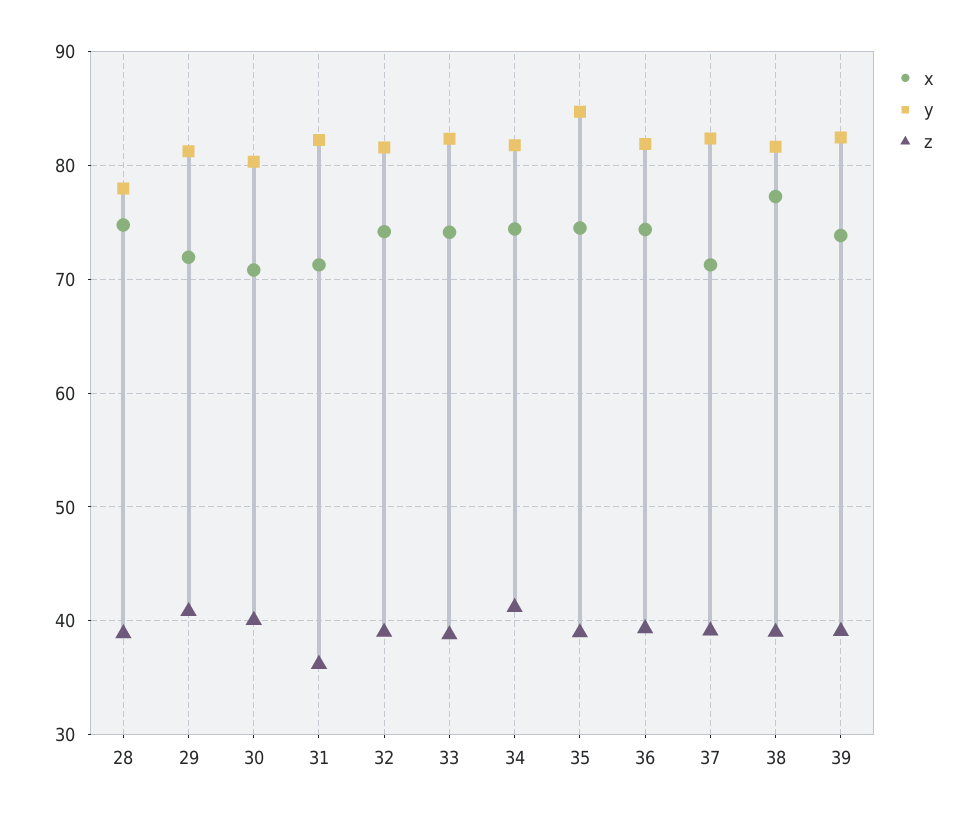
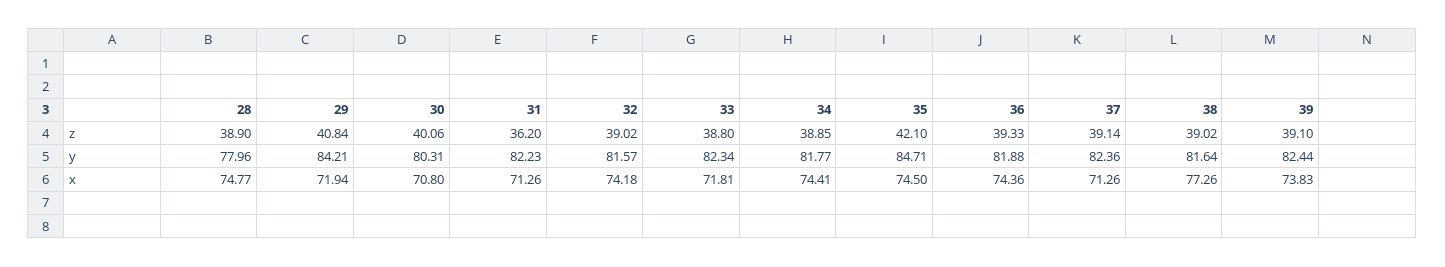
y, 29: 81 -> 84.21
x, 33: 74 -> 71.81
z, 34: 41 -> 38.85
z, 35: 39 -> 42.1

